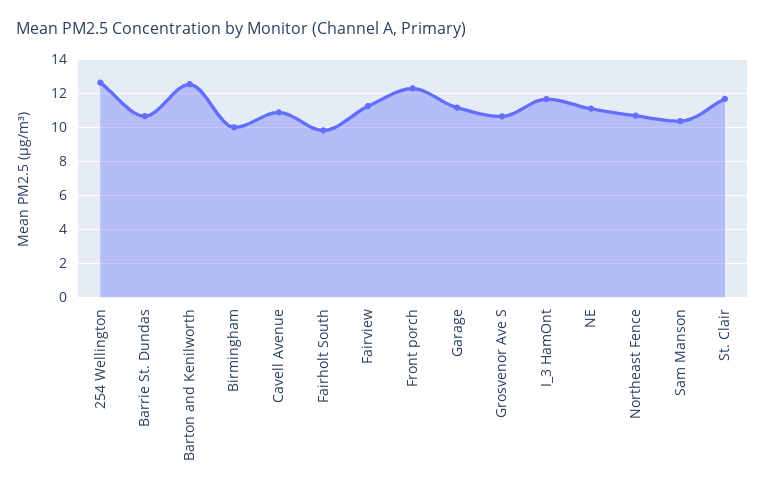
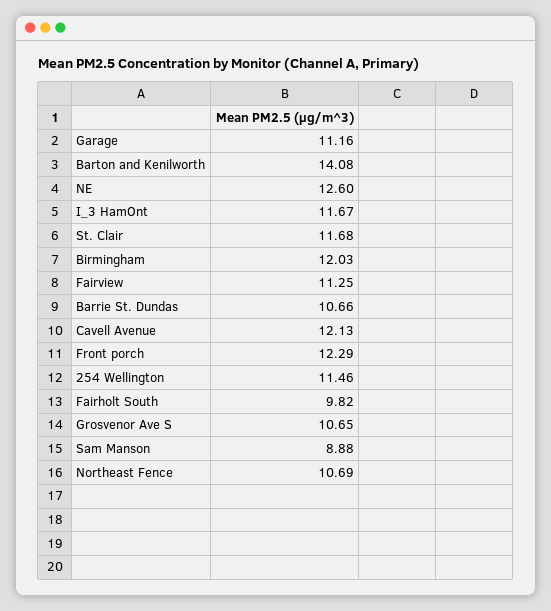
254 Wellington: 12.5 -> 11.46
Barton and Kenilworth: 12.5 -> 14.08
Birmingham: 10 -> 12.03
Cavell Avenue: 11 -> 12.13
NE: 11 -> 12.6
Sam Manson: 10.5 -> 8.88

